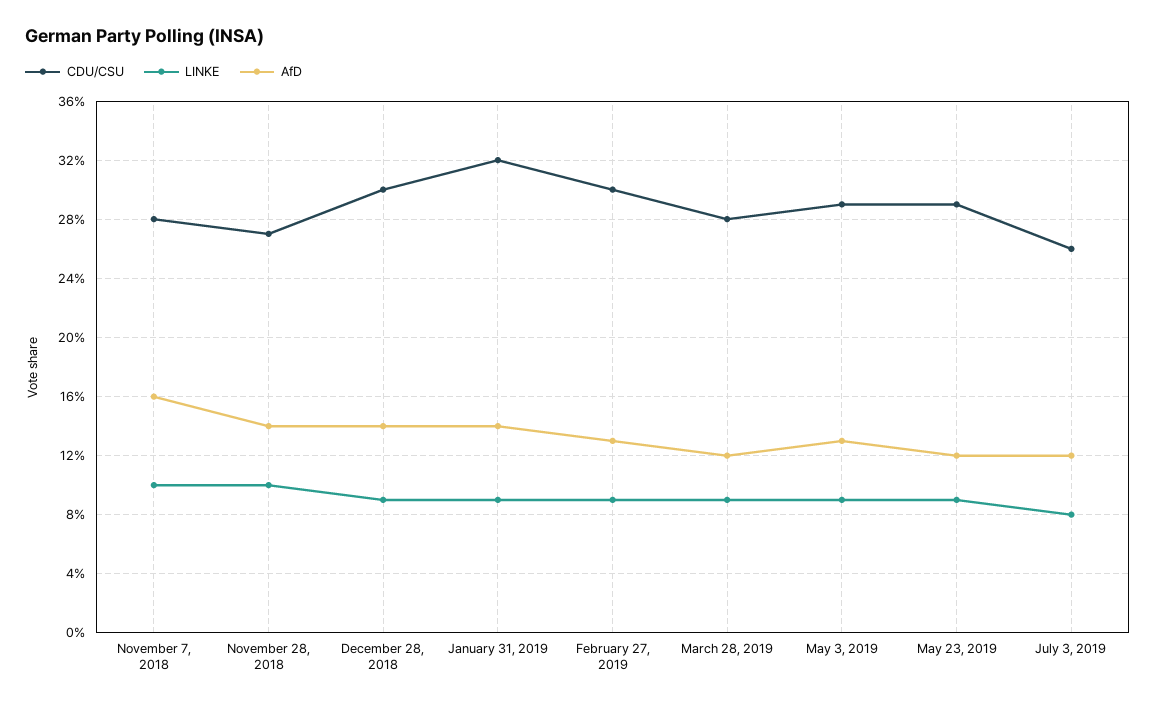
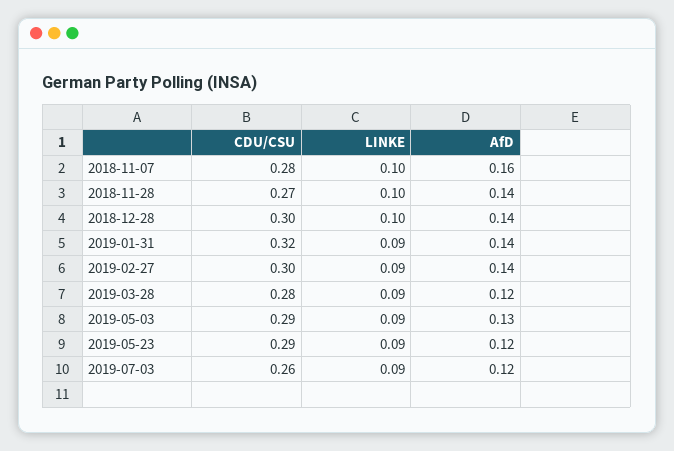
LINKE, December 28, 2018: 0.09 -> 0.1
AfD, February 27, 2019: 0.13 -> 0.14
LINKE, July 3, 2019: 0.08 -> 0.09

